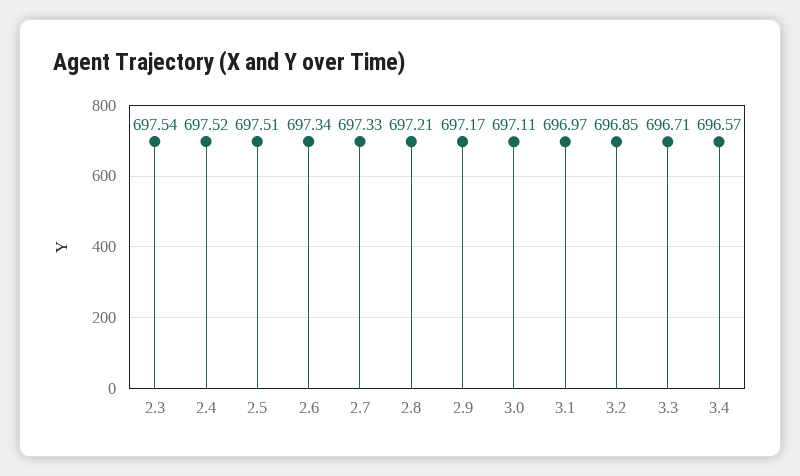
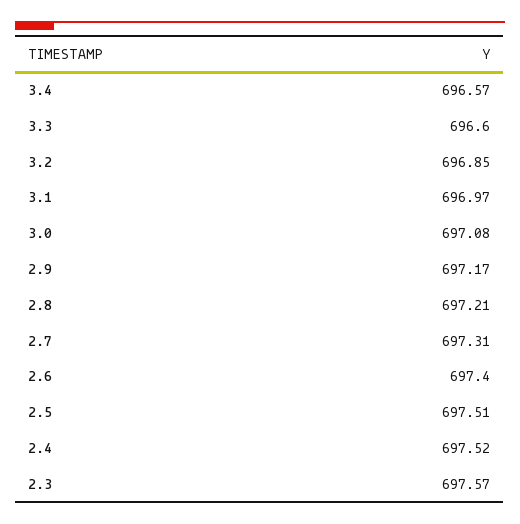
2.3: 697.54 -> 697.57
2.6: 697.34 -> 697.4
2.7: 697.33 -> 697.31
3.0: 697.11 -> 697.08
3.3: 696.71 -> 696.6

